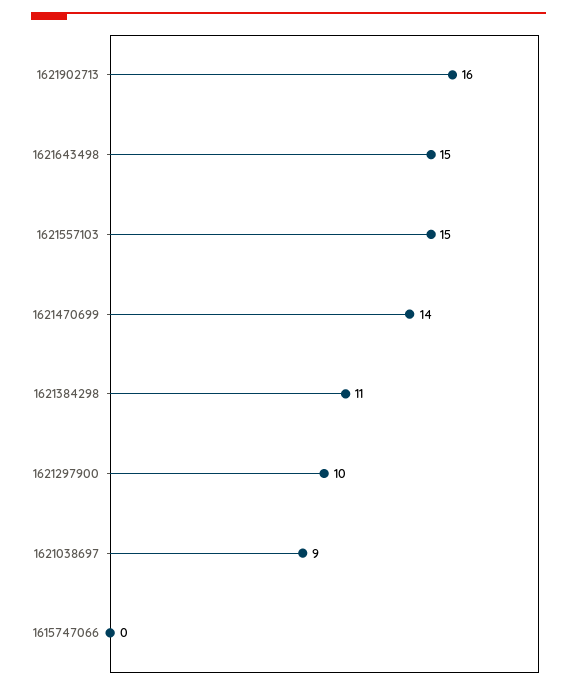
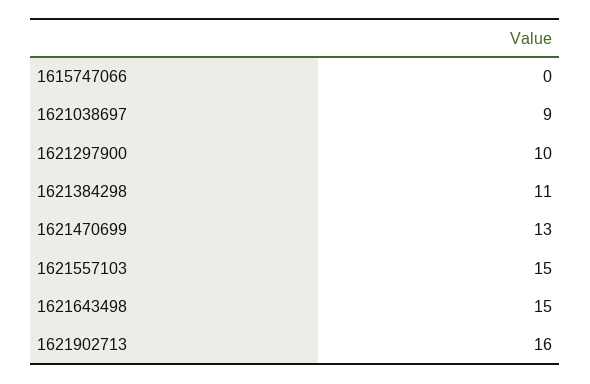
1621470699: 14 -> 13

